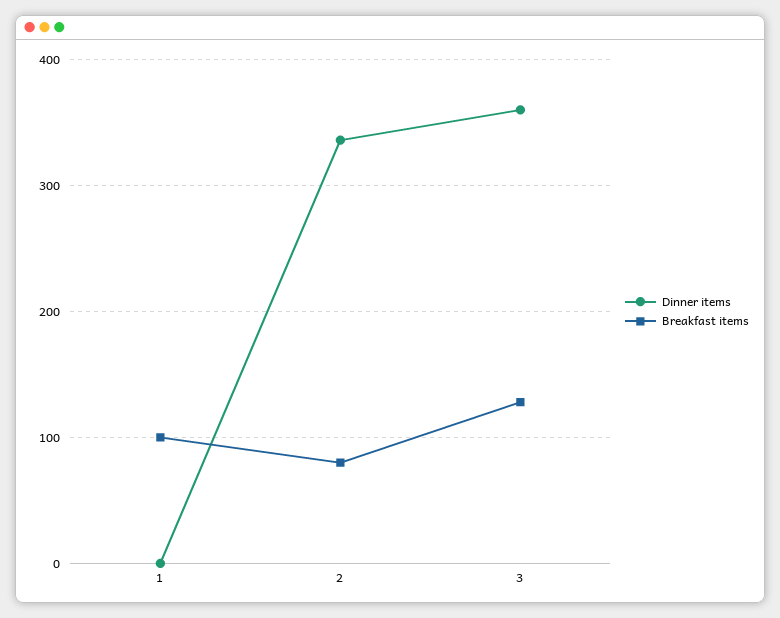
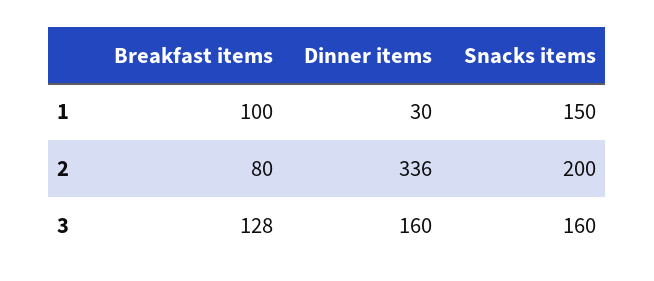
Dinner items, 1: 0 -> 30
Dinner items, 3: 360 -> 160
Snacks items, 1: none -> 150
Snacks items, 2: none -> 200
Snacks items, 3: none -> 160

